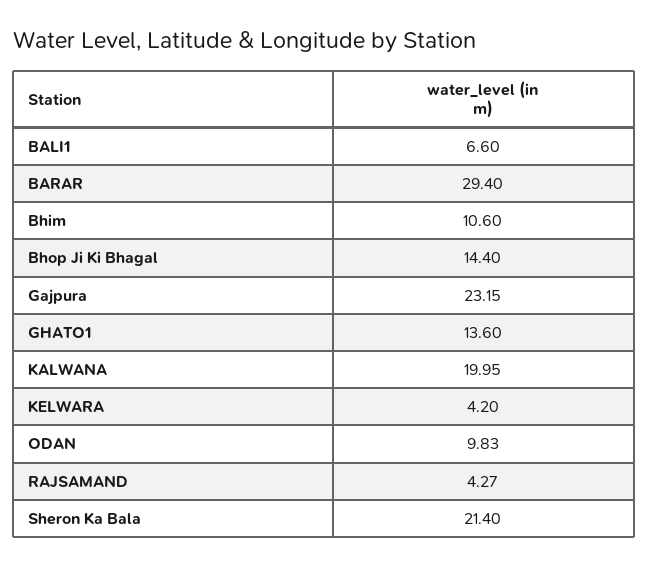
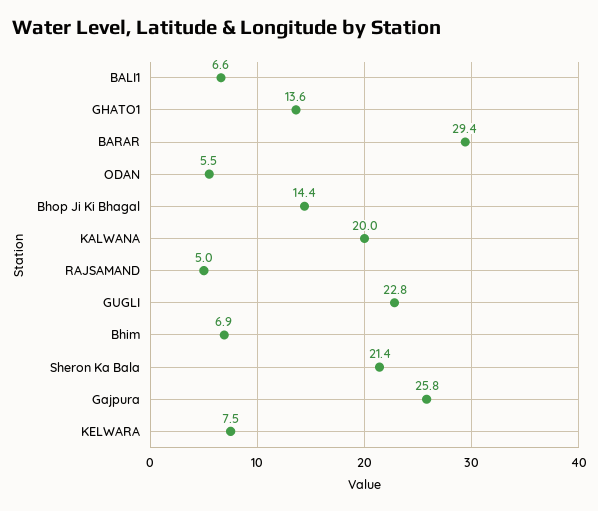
Bhim: 10.6 -> 6.9
Gajpura: 23.15 -> 25.8
KELWARA: 4.2 -> 7.5
ODAN: 9.83 -> 5.5
RAJSAMAND: 4.27 -> 5
GUGLI: none -> 22.8

